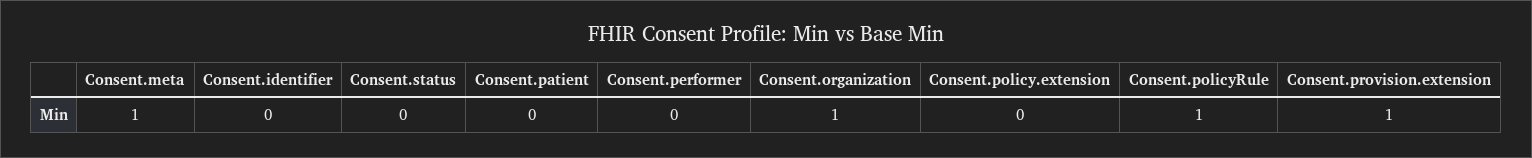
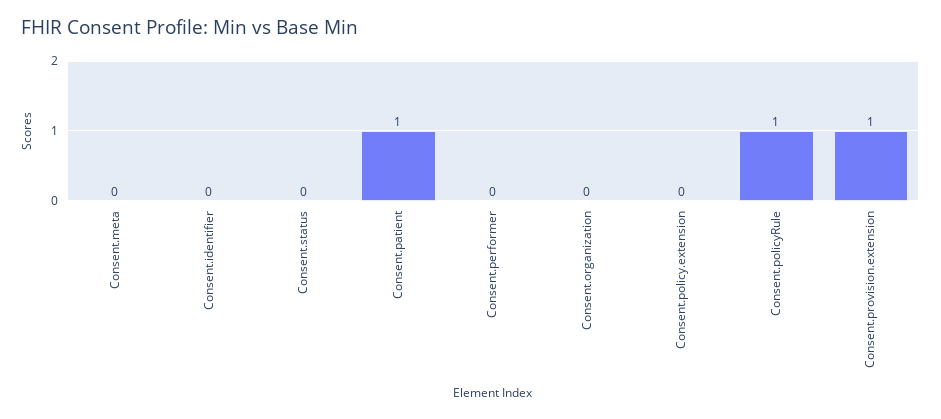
Consent.meta: 1 -> 0
Consent.patient: 0 -> 1
Consent.organization: 1 -> 0

